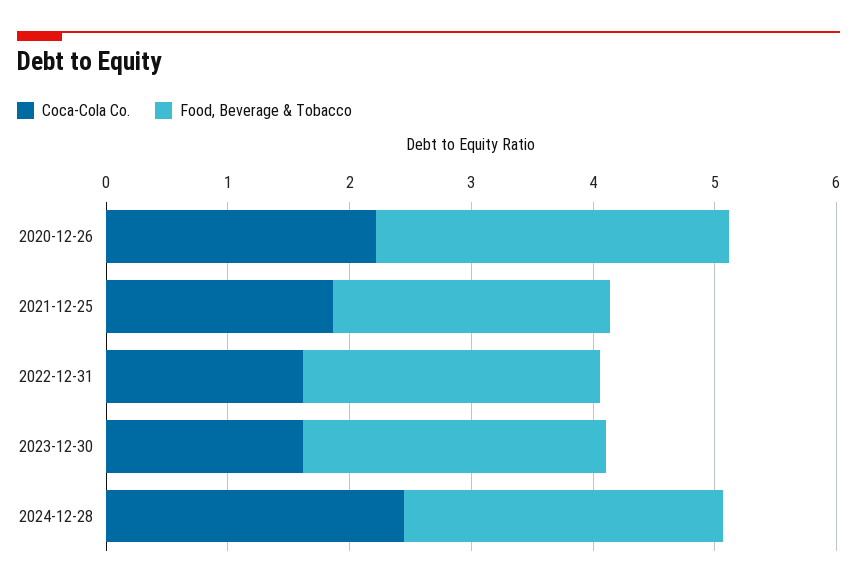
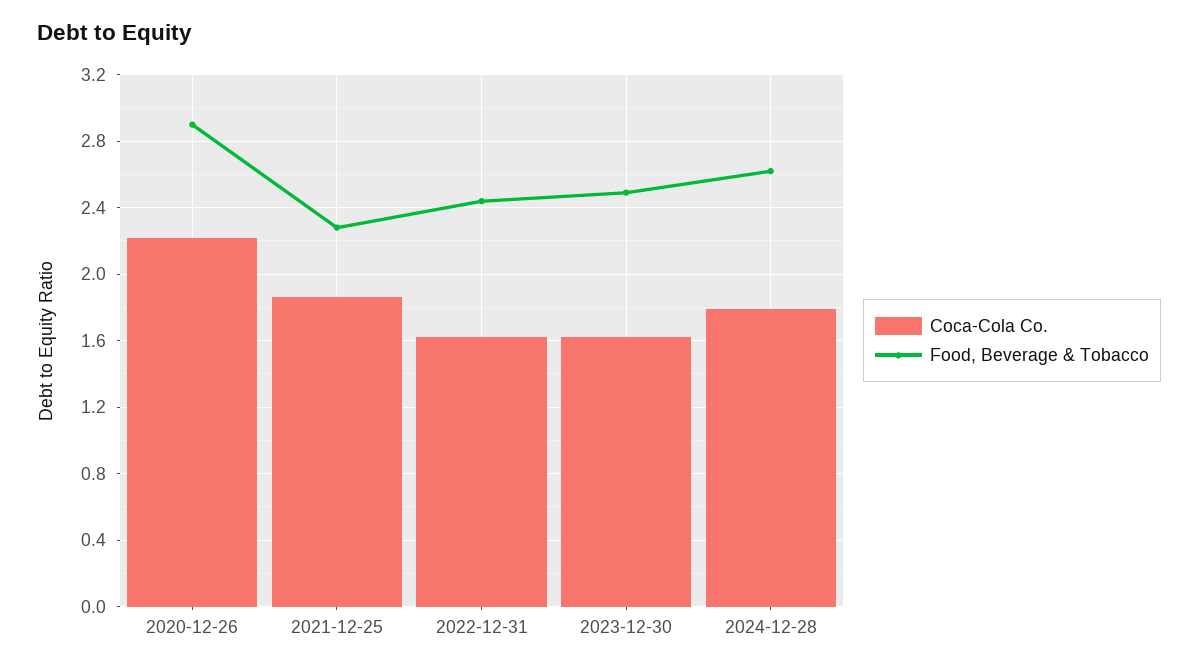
Coca-Cola Co., 2024-12-28: 2.4 -> 1.8

